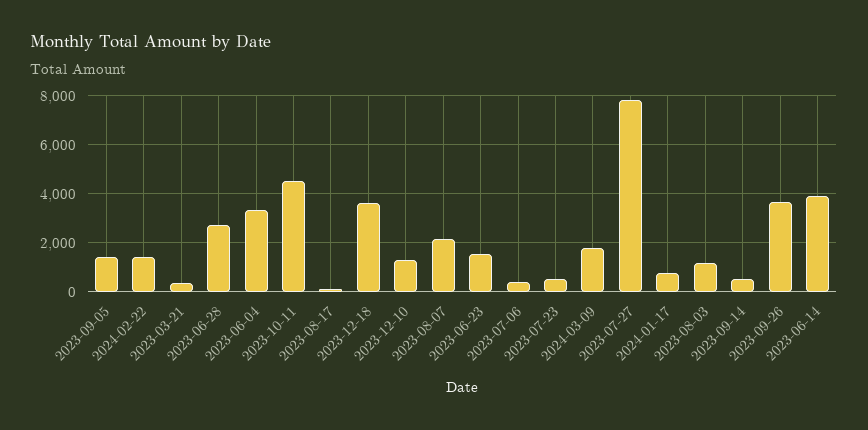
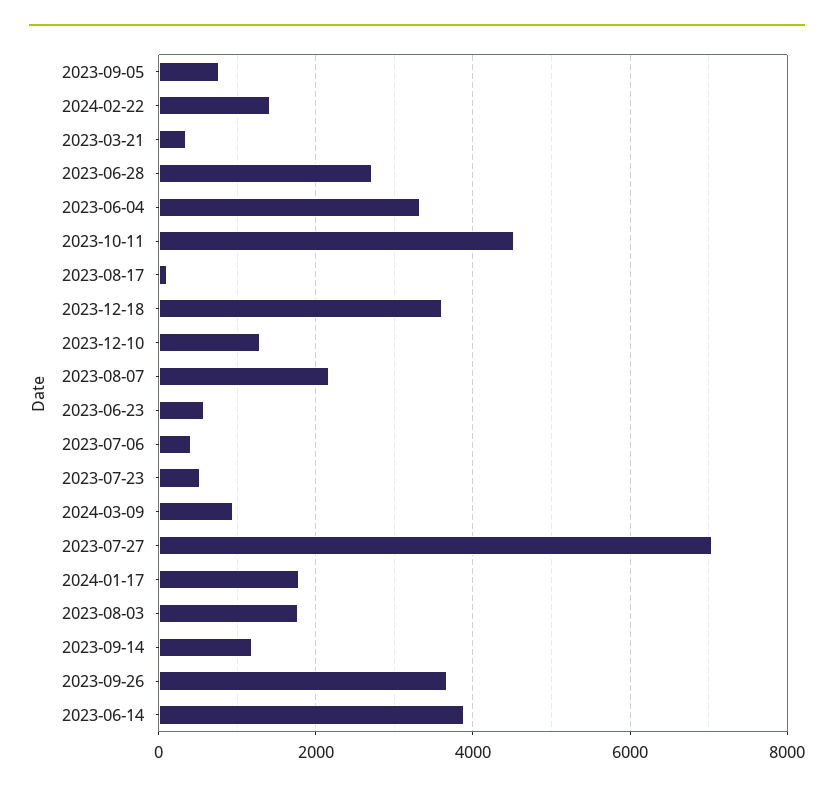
2023-09-05: 1500 -> 800
2023-06-23: 1500 -> 600
2024-03-09: 1750 -> 1000
2023-07-27: 7750 -> 7000
2024-01-17: 750 -> 1800
2023-08-03: 1250 -> 1800
2023-09-14: 500 -> 1200

